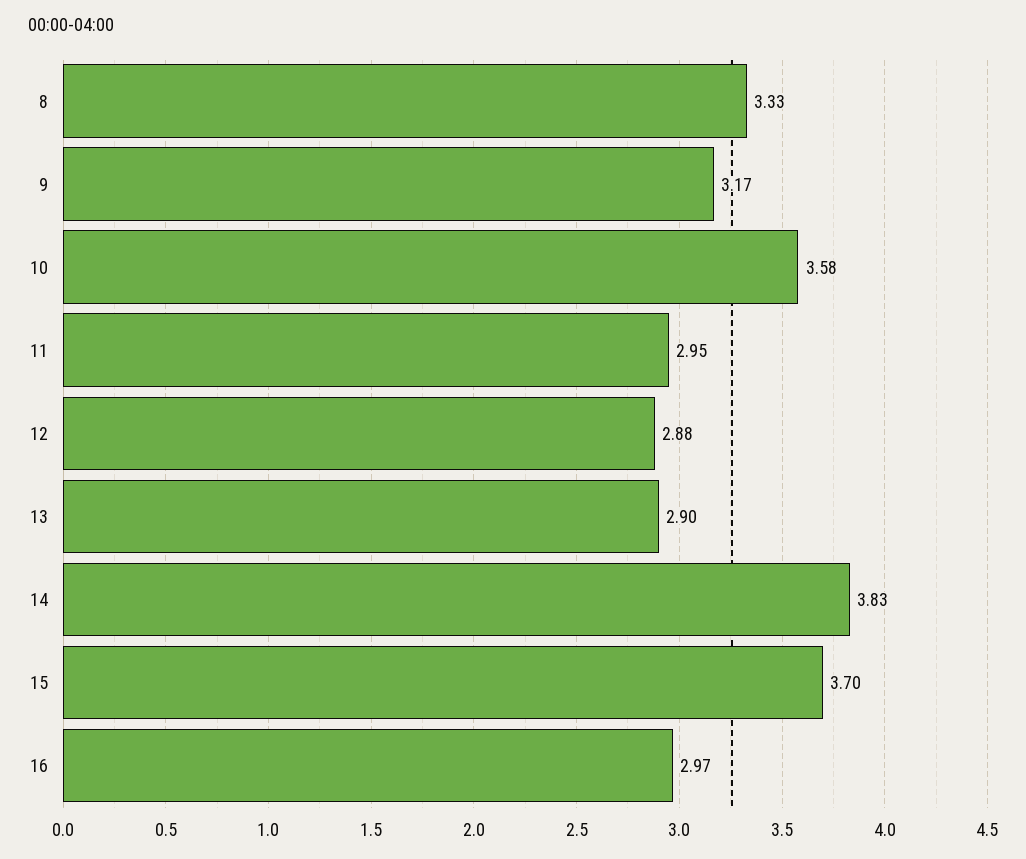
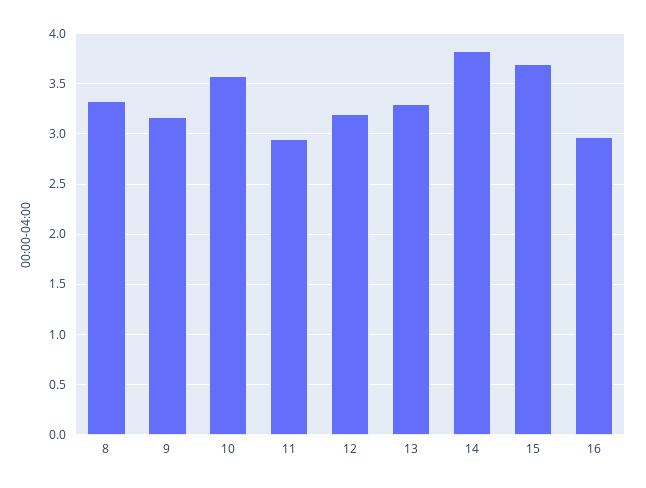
12: 2.88 -> 3.2
13: 2.9 -> 3.3

